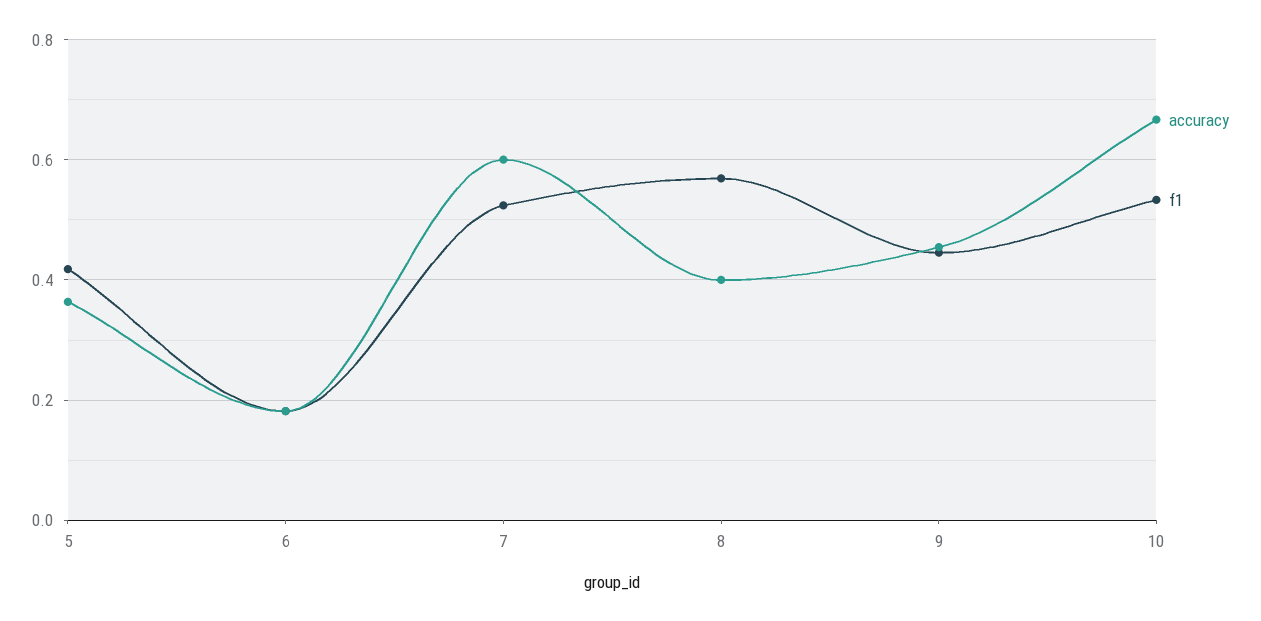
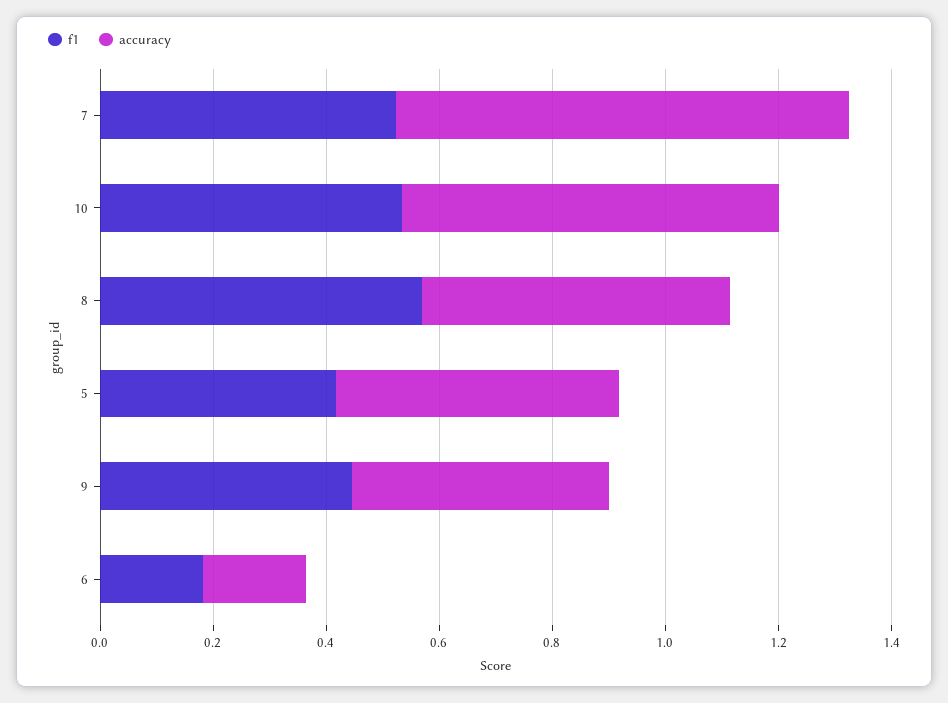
accuracy, 5: 0.36 -> 0.5
accuracy, 7: 0.6 -> 0.8
accuracy, 8: 0.4 -> 0.55

